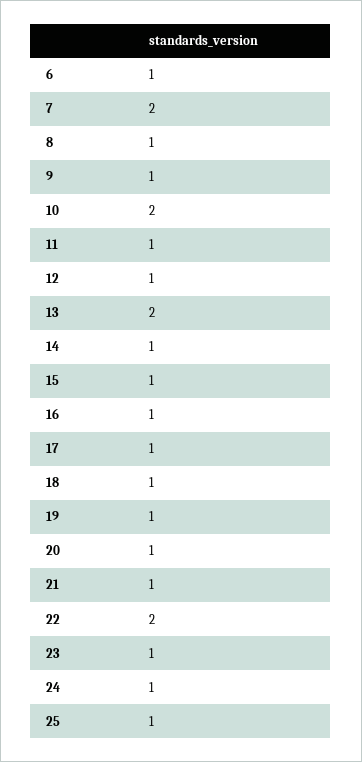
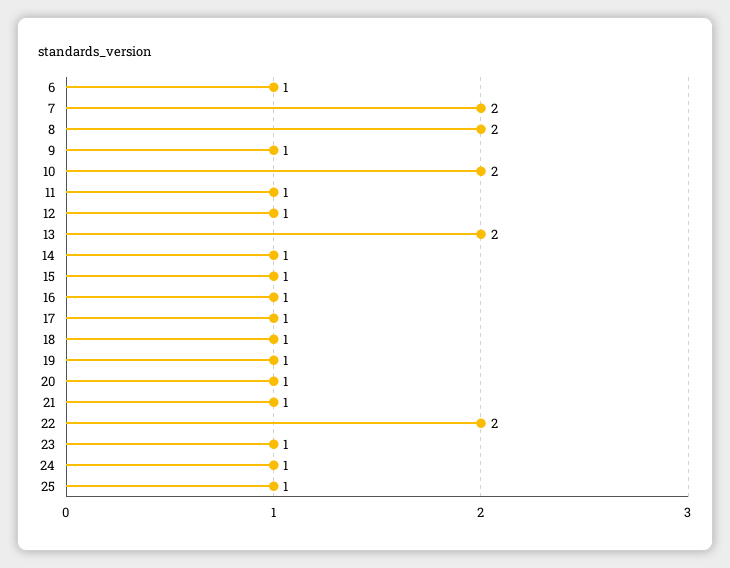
8: 1 -> 2

